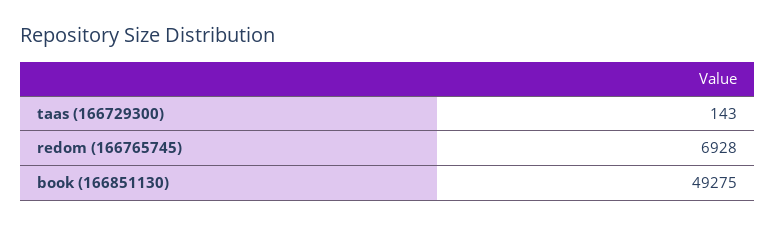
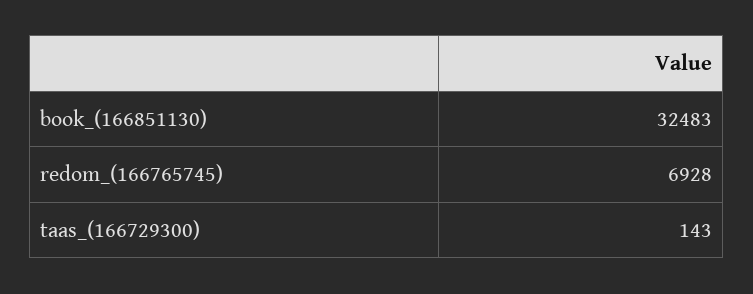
book (166851130): 49275 -> 32483

